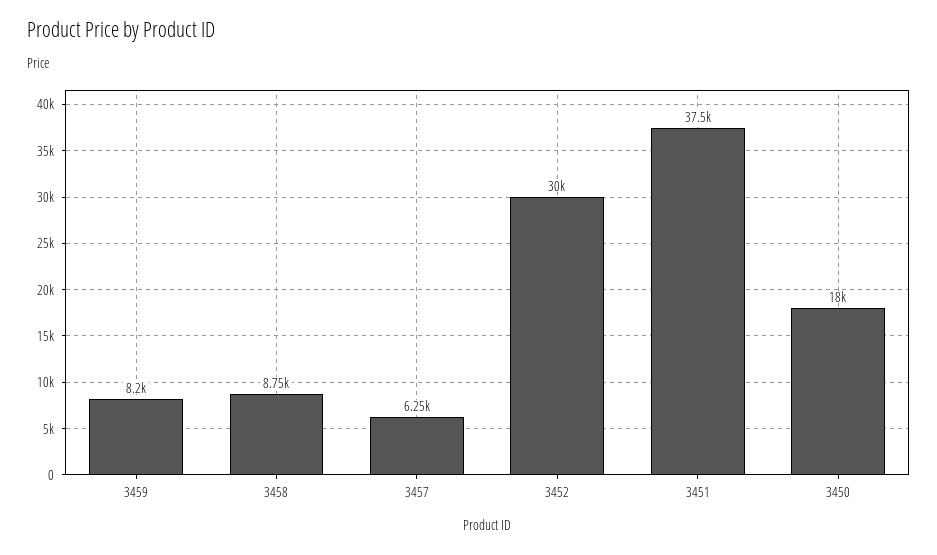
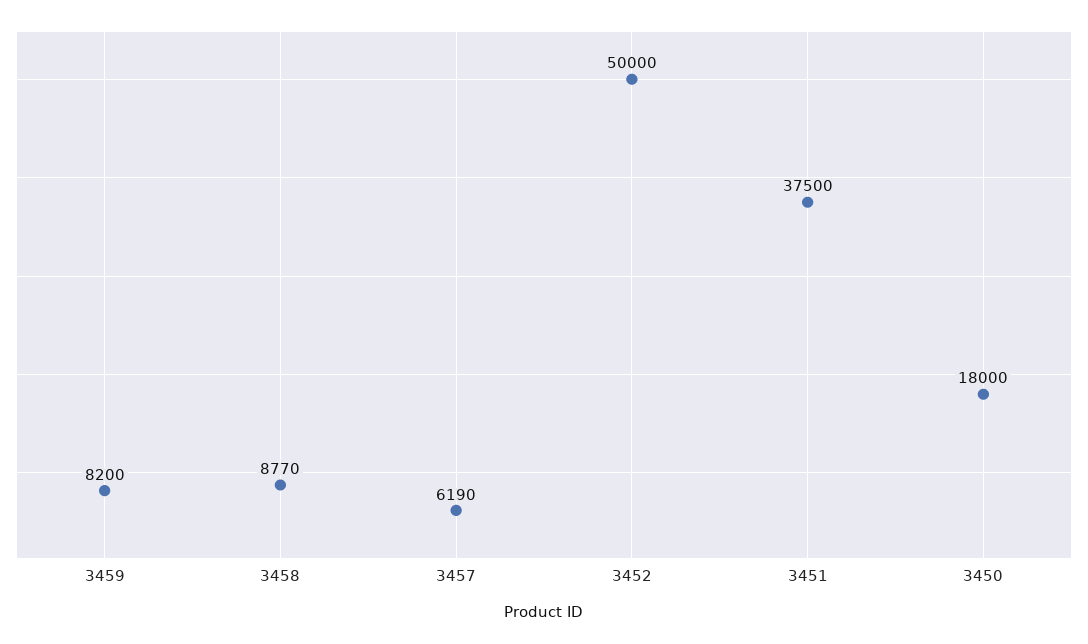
3458: 8750 -> 8770
3457: 6250 -> 6190
3452: 30000 -> 50000

